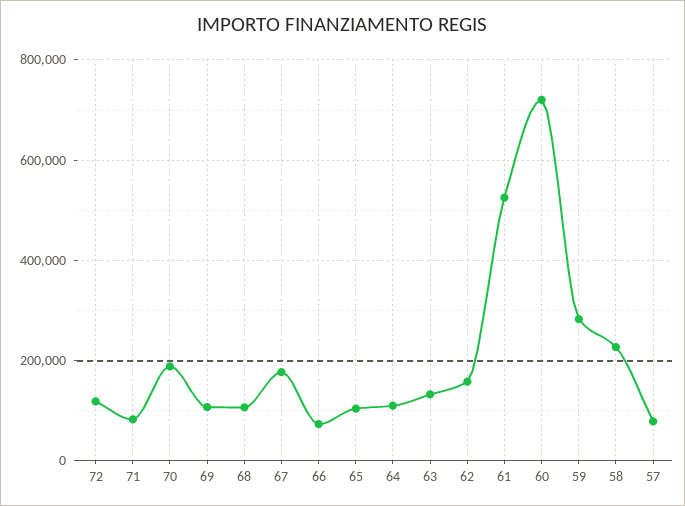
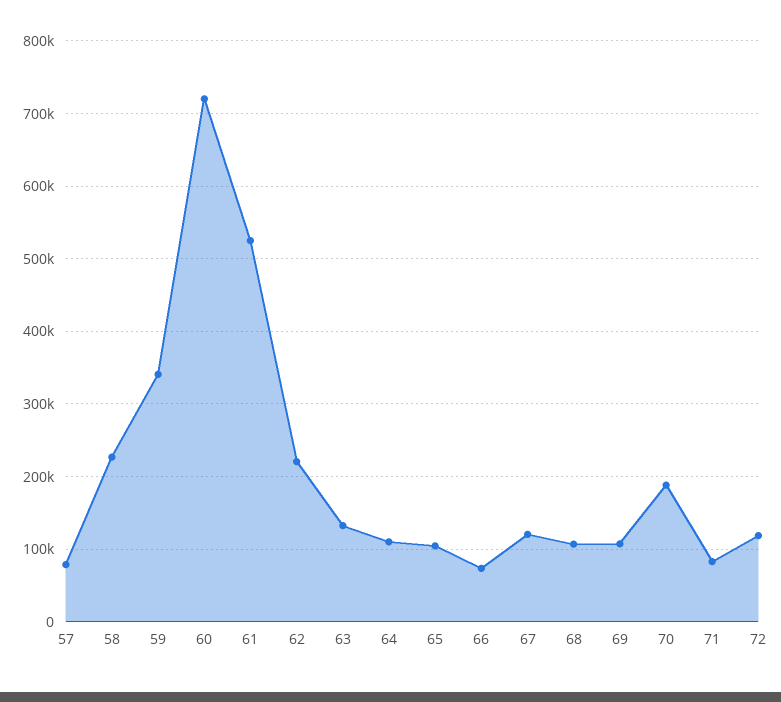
67: 180000 -> 120000
62: 160000 -> 220000
59: 280000 -> 340000

